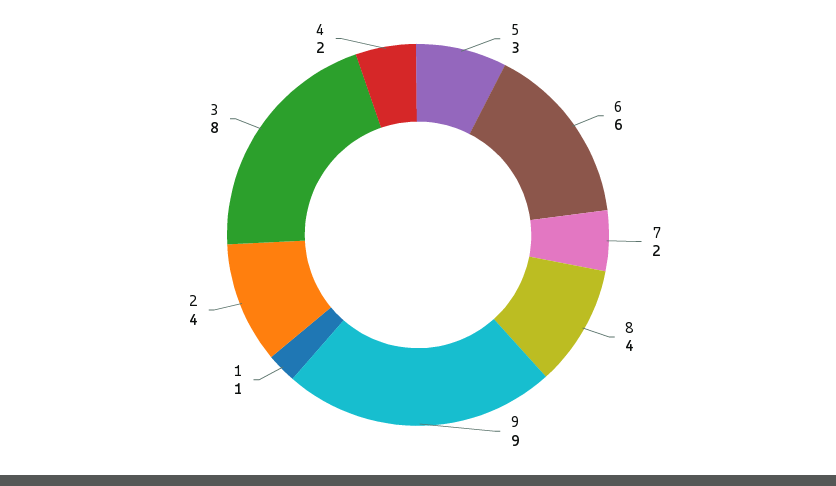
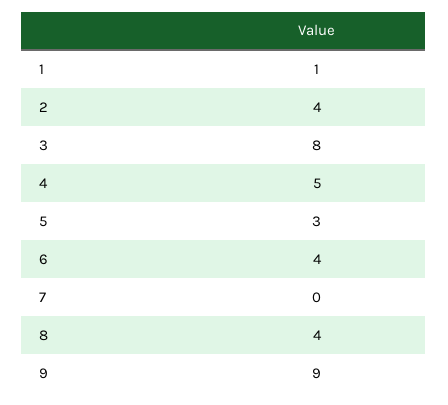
6: 6 -> 4
7: 2 -> 0
4: 2 -> 5

